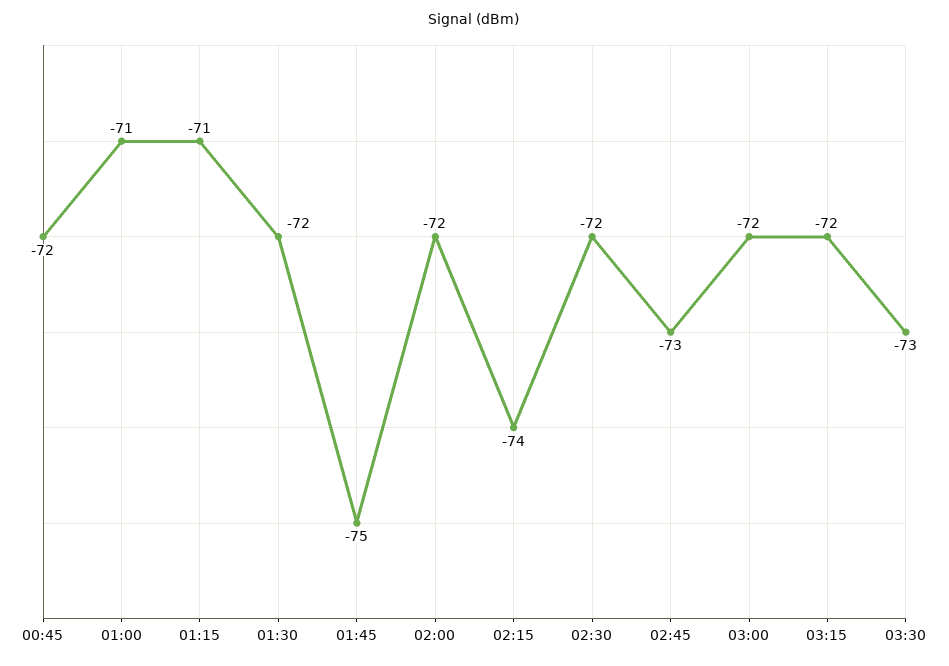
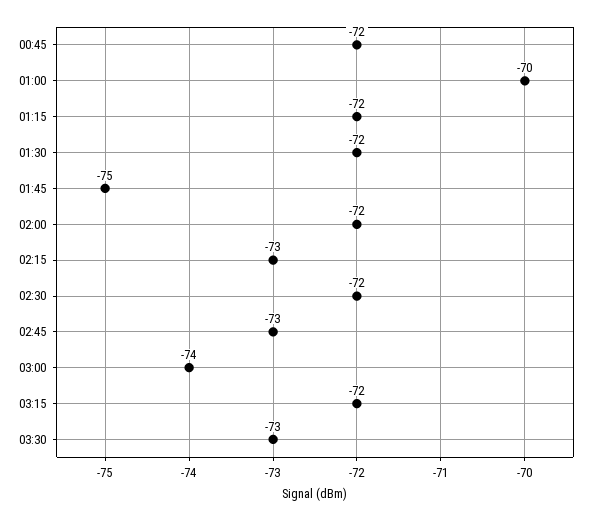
01:00: -71 -> -70
01:15: -71 -> -72
02:15: -74 -> -73
03:00: -72 -> -74

